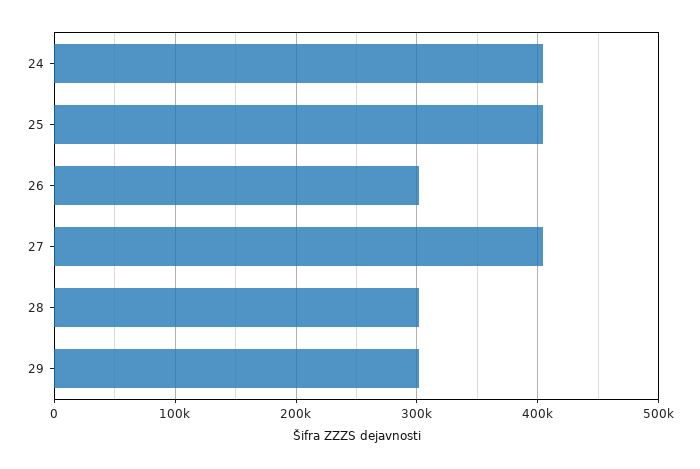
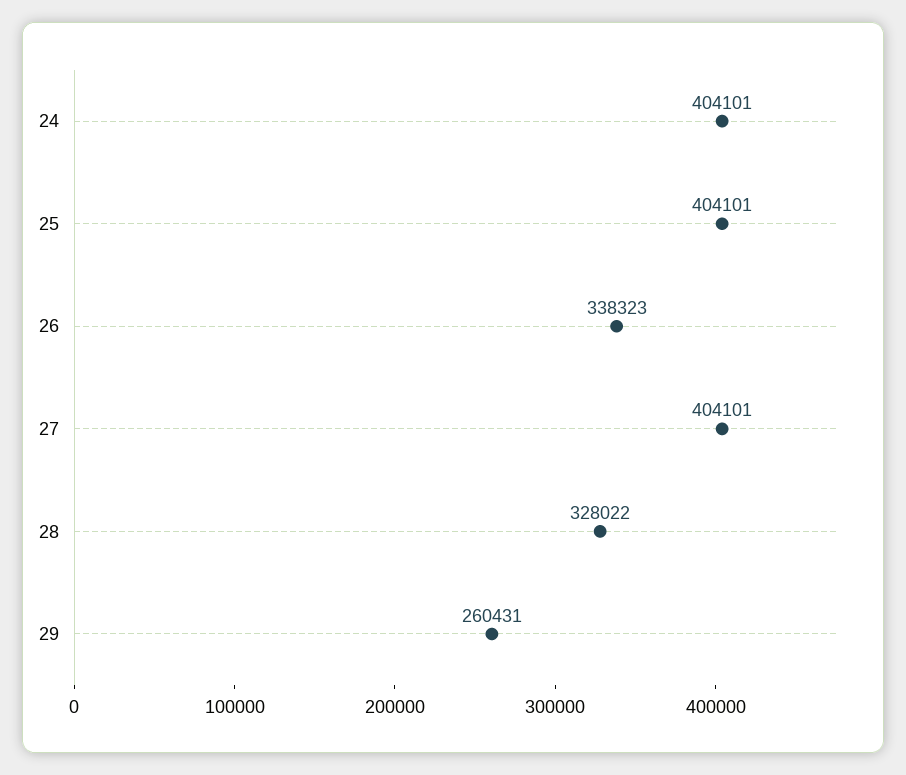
26: 300000 -> 338323
28: 300000 -> 328022
29: 300000 -> 260431

